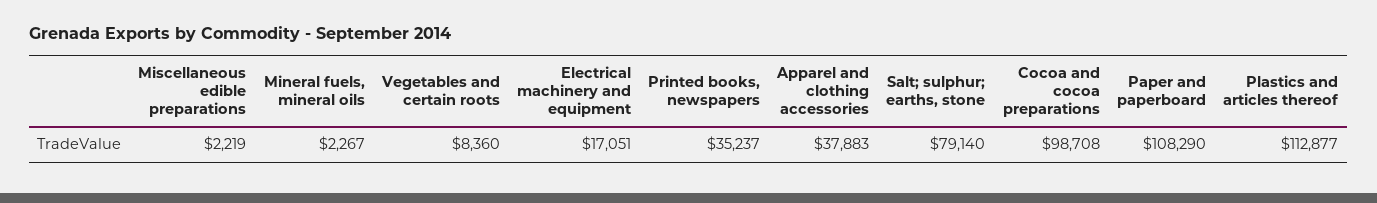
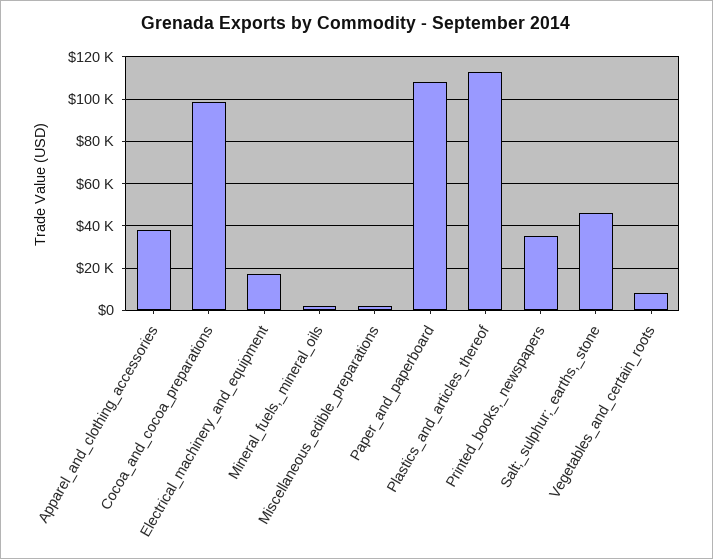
Salt; sulphur; earths, stone: 79140 -> 45000

